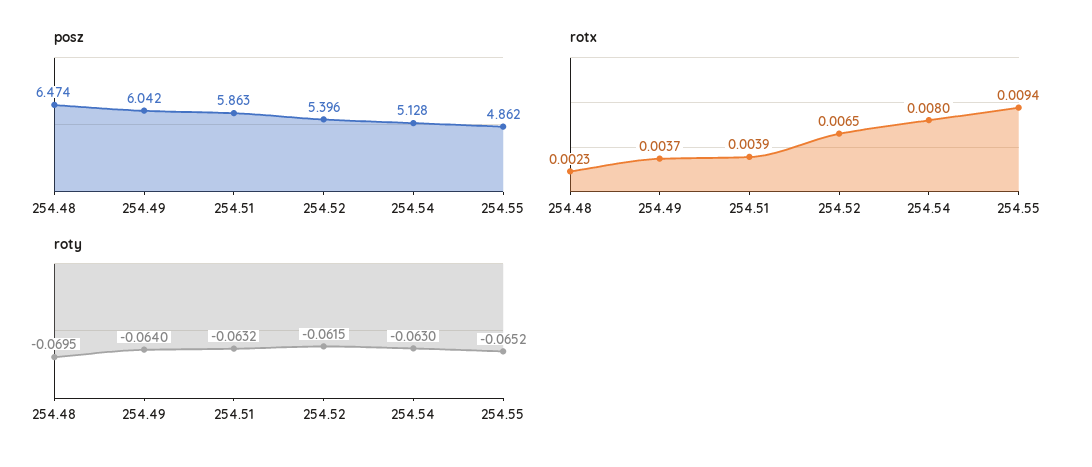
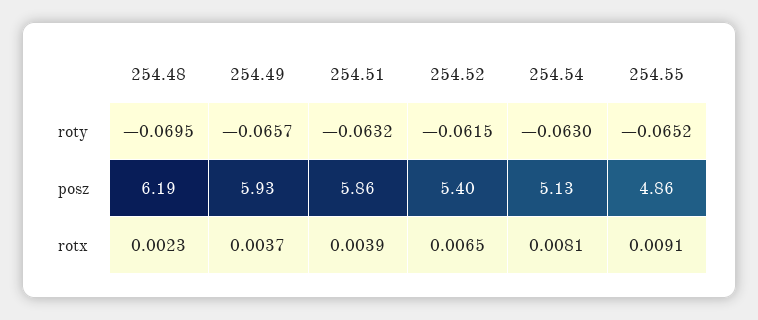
posz, 254.48: 6.474 -> 6.19
posz, 254.49: 6.042 -> 5.93
rotx, 254.54: 0.008 -> 0.0081
rotx, 254.55: 0.0094 -> 0.0091
roty, 254.49: -0.064 -> -0.0657

